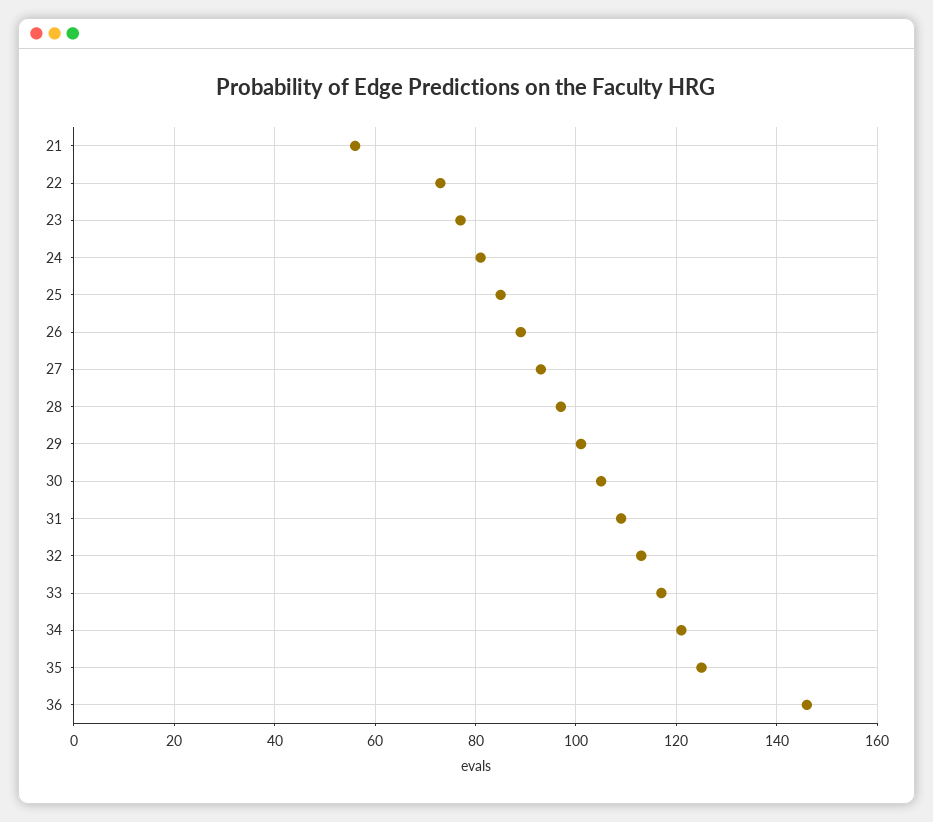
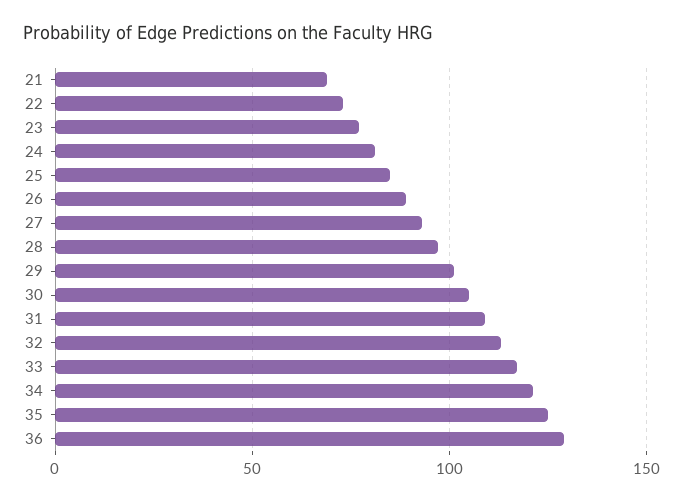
21: 55 -> 70
36: 145 -> 130

